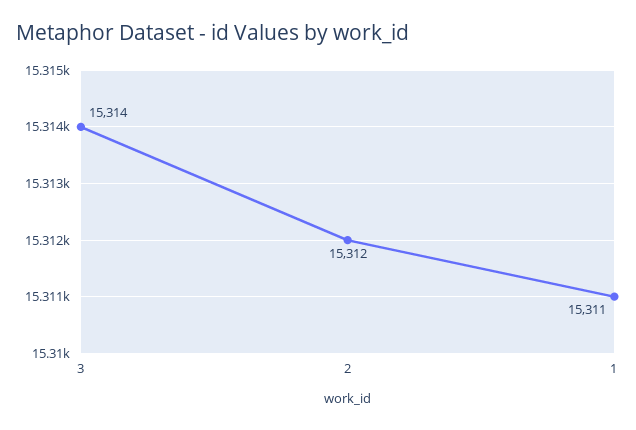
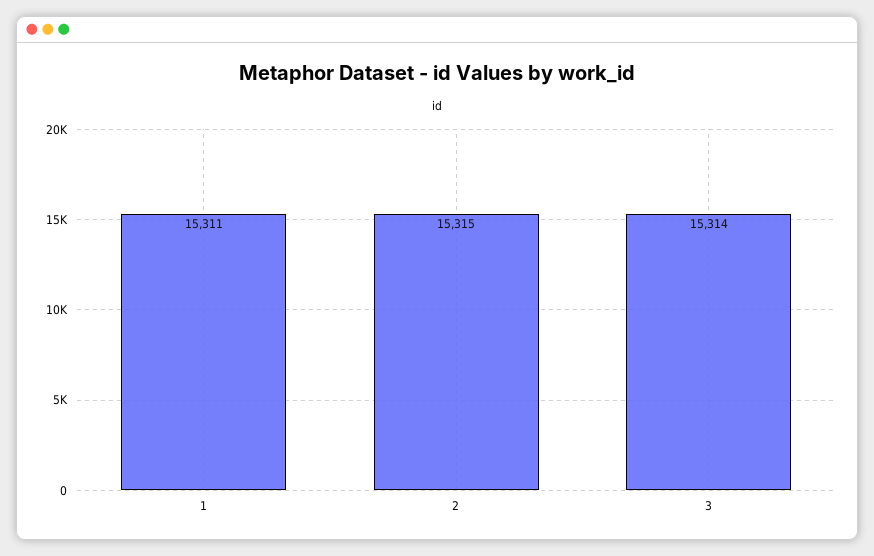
2: 15312 -> 15315

